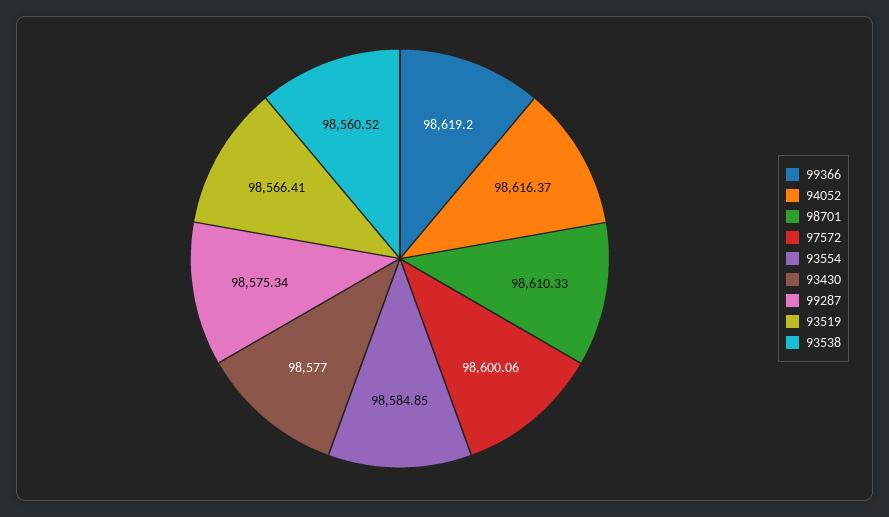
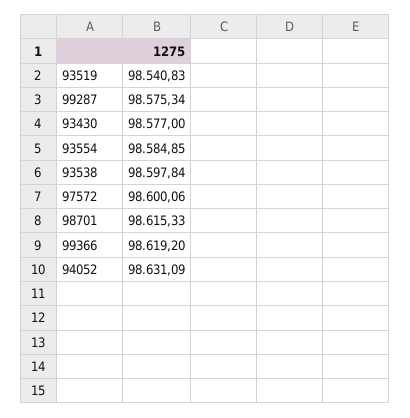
94052: 98616.37 -> 98631.09
98701: 98610.33 -> 98615.33
93519: 98566.41 -> 98540.83
93538: 98560.52 -> 98597.84

